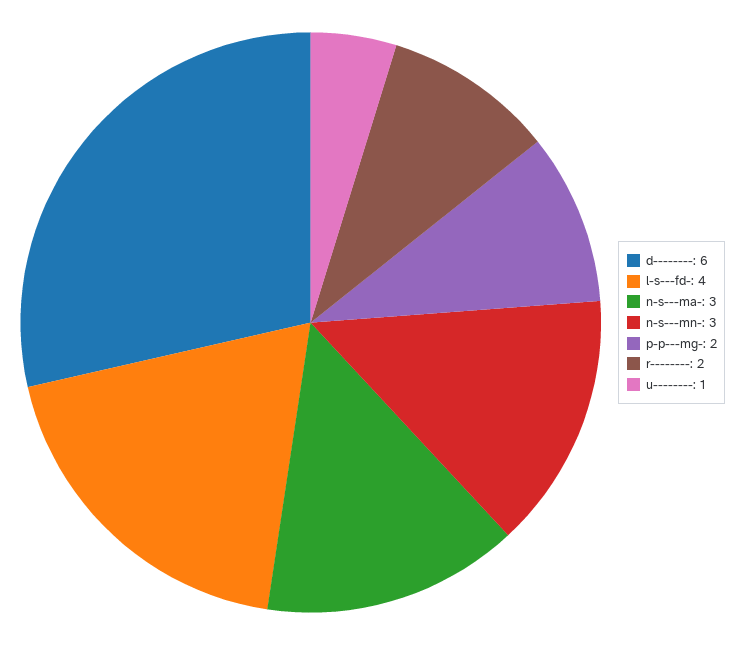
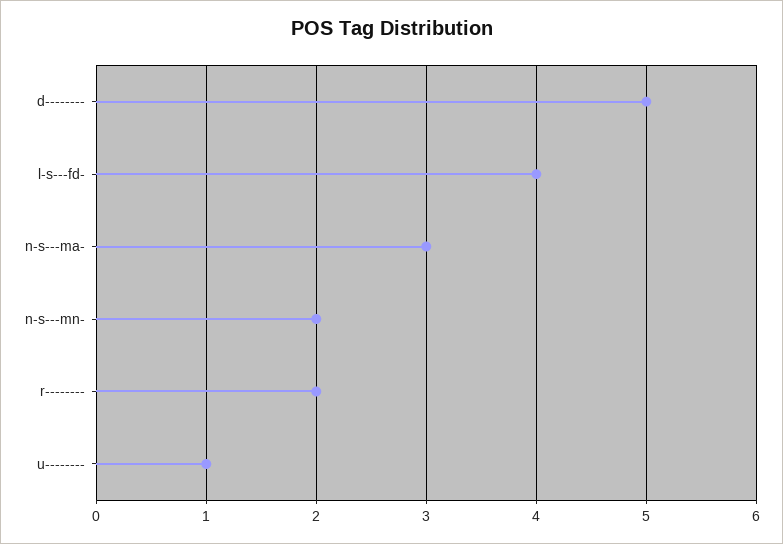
d--------: 6 -> 5
n-s---mn-: 3 -> 2
p-p---mg-: 2 -> none

